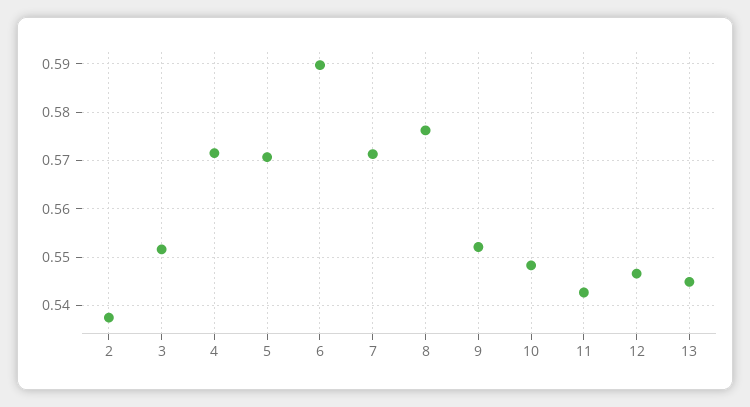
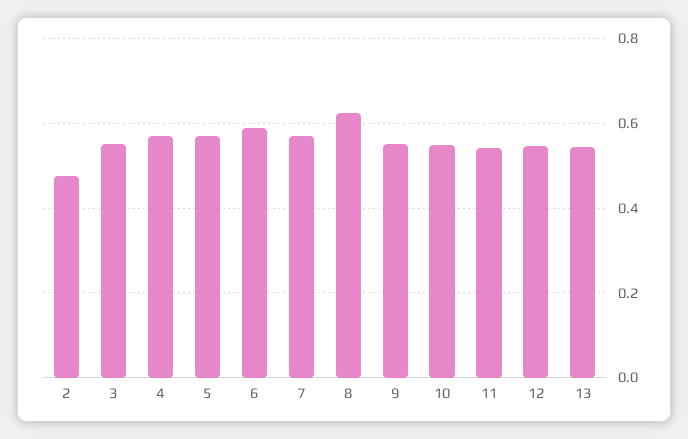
2: 0.538 -> 0.48
8: 0.576 -> 0.62

